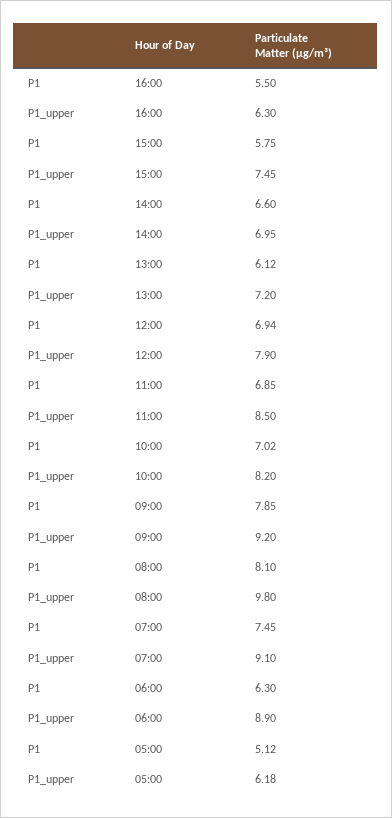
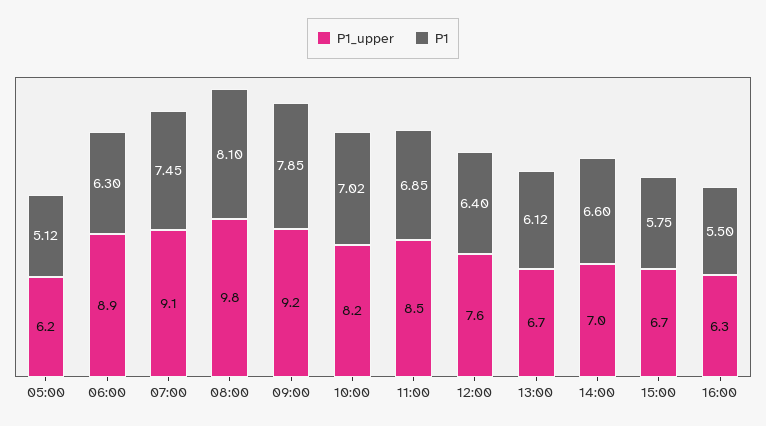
P1_upper, 15:00: 7.45 -> 6.7
P1_upper, 13:00: 7.2 -> 6.7
P1, 12:00: 6.94 -> 6.4
P1_upper, 12:00: 7.9 -> 7.6

